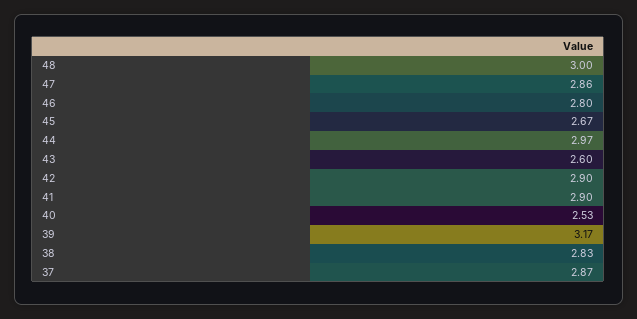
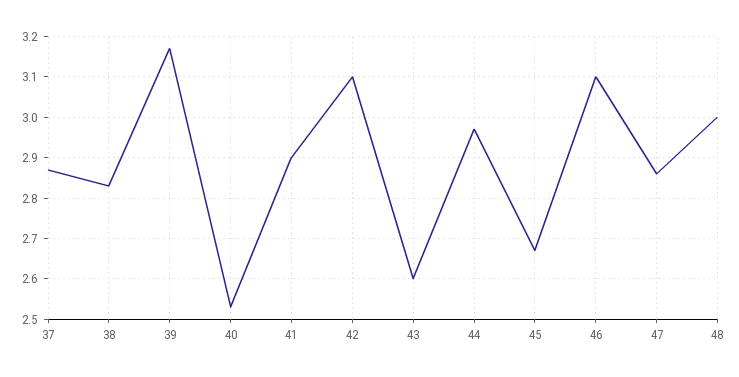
46: 2.8 -> 3.1
42: 2.9 -> 3.1

